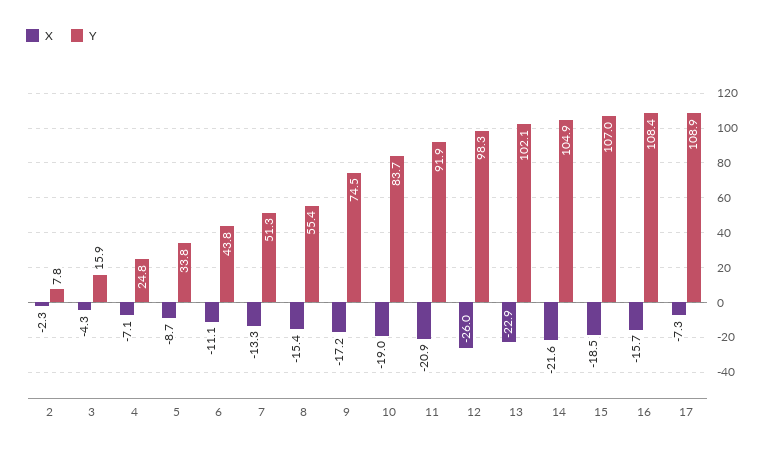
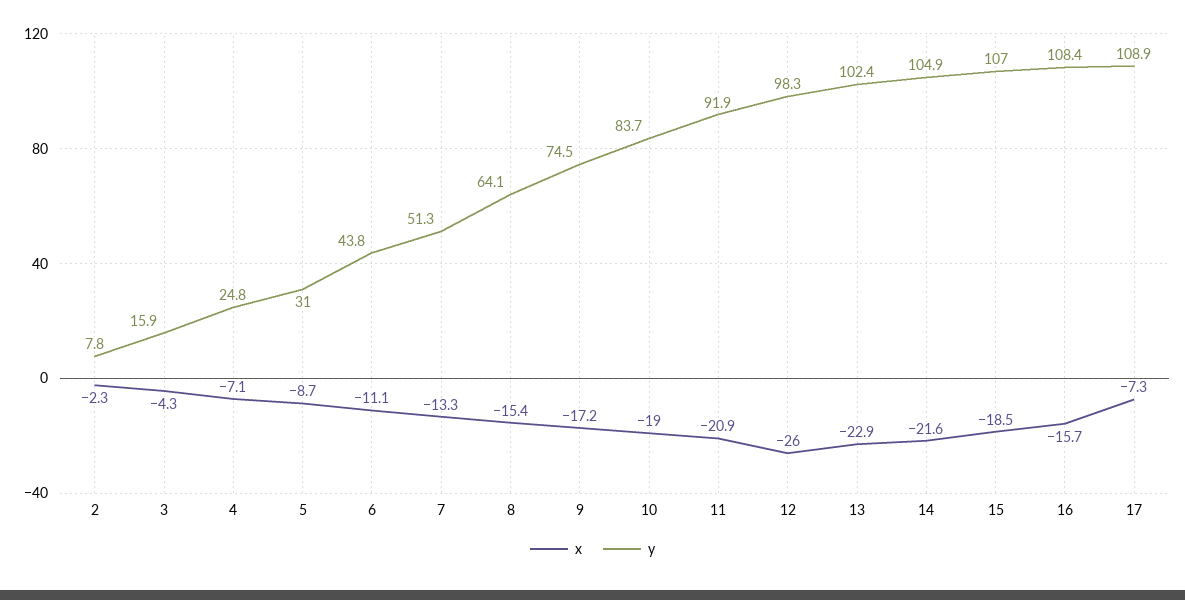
Y, 5: 33.8 -> 31
Y, 8: 55.4 -> 64.1
Y, 13: 102.1 -> 102.4

